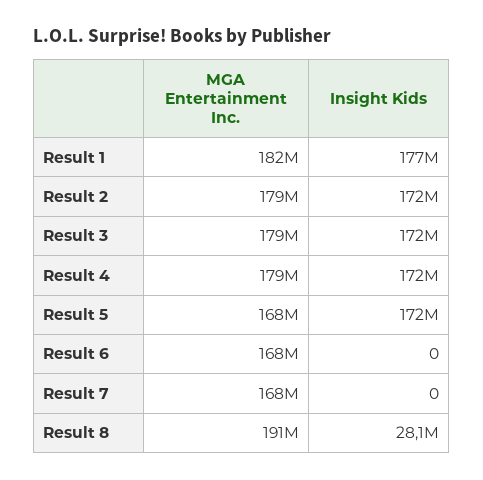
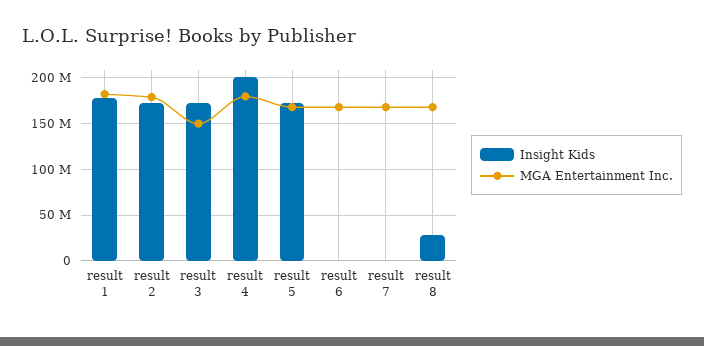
MGA Entertainment Inc., Result 3: 179000000 -> 150000000
Insight Kids, Result 4: 172000000 -> 200000000
MGA Entertainment Inc., Result 8: 191000000 -> 170000000

